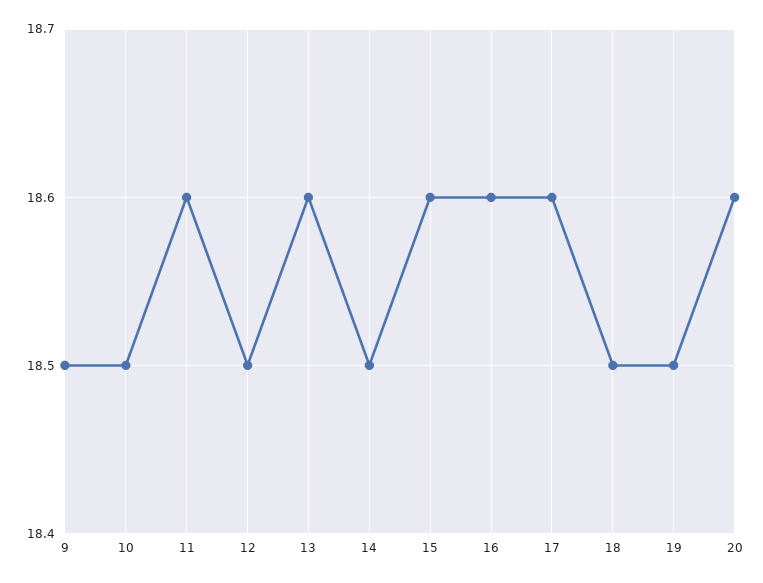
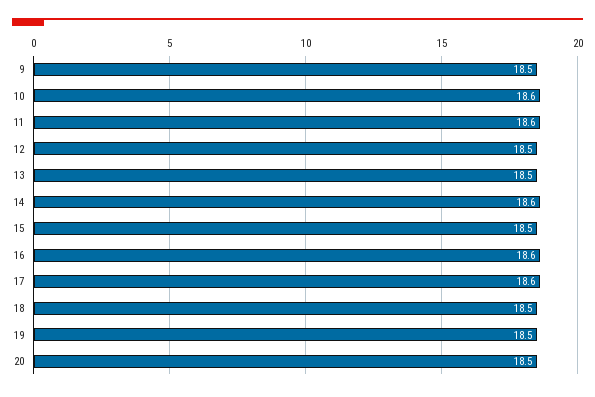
10: 18.5 -> 18.6
13: 18.6 -> 18.5
14: 18.5 -> 18.6
15: 18.6 -> 18.5
20: 18.6 -> 18.5

